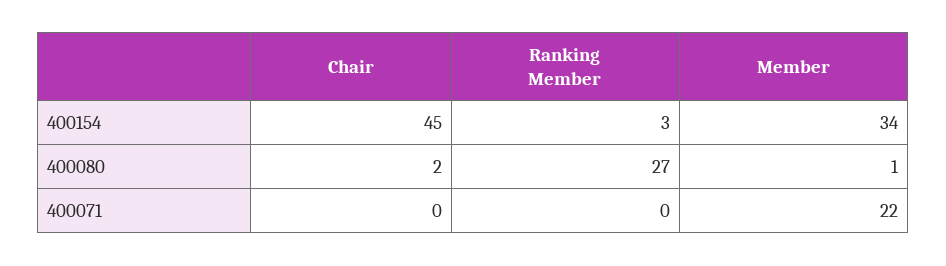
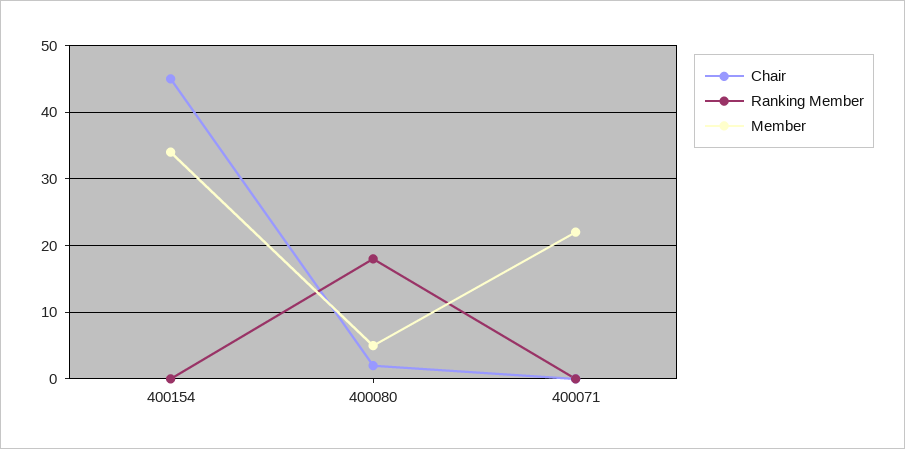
Ranking Member, 400154: 3 -> 0
Ranking Member, 400080: 27 -> 18
Member, 400080: 1 -> 5

